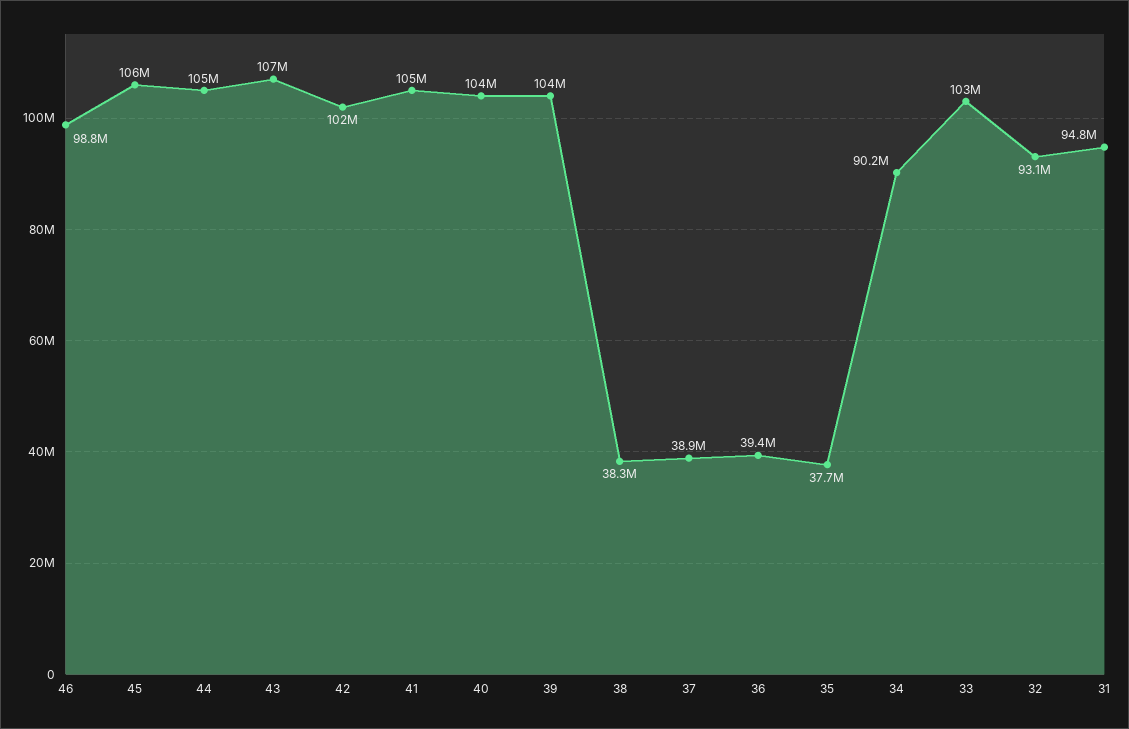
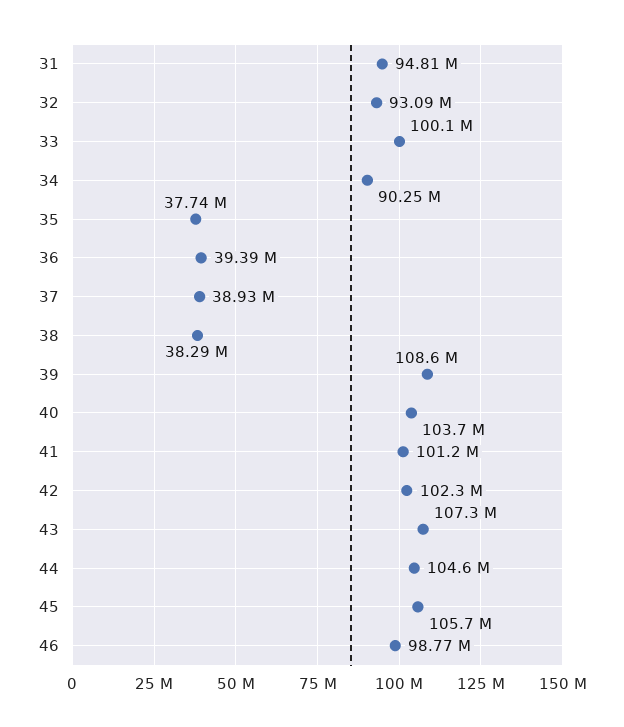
41: 105000000 -> 101200000
39: 104000000 -> 108600000
33: 103000000 -> 100100000

